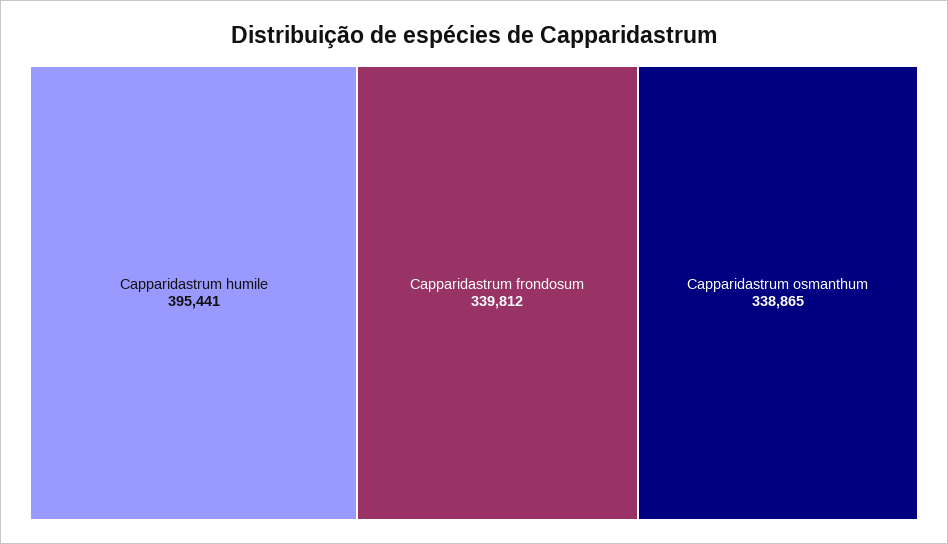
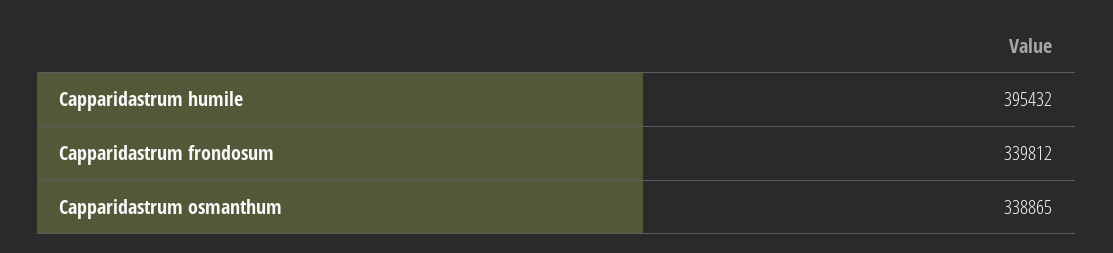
Capparidastrum humile: 395441 -> 395432

